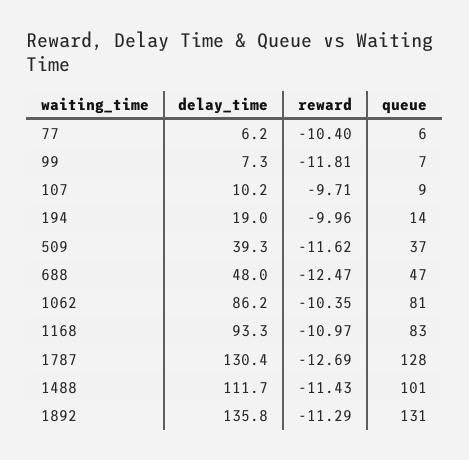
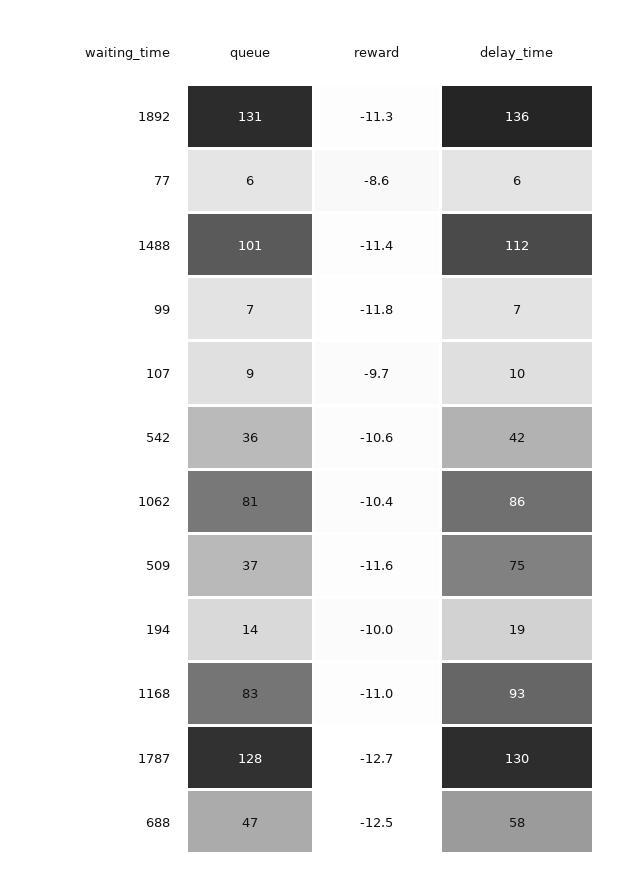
reward, 77: -10.4 -> -8.6
delay_time, 509: 39.3 -> 75
delay_time, 688: 48 -> 58
queue, 542: none -> 36
reward, 542: none -> -10.6
delay_time, 542: none -> 42

